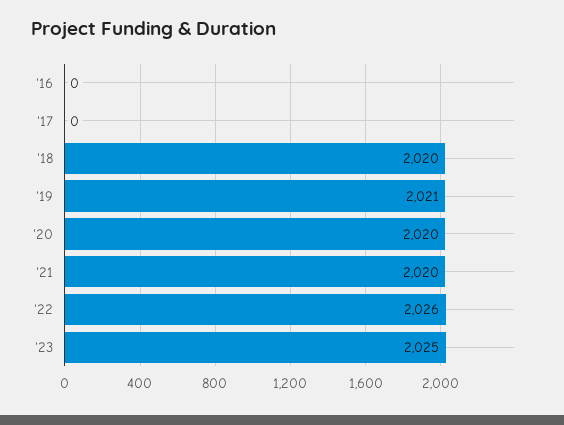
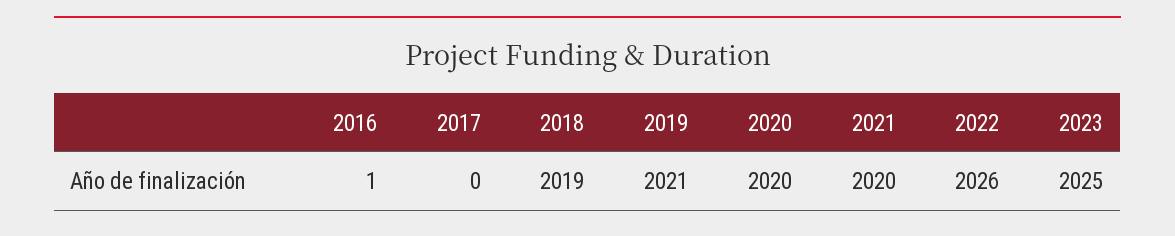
'16: 0 -> 1
'18: 2020 -> 2019

